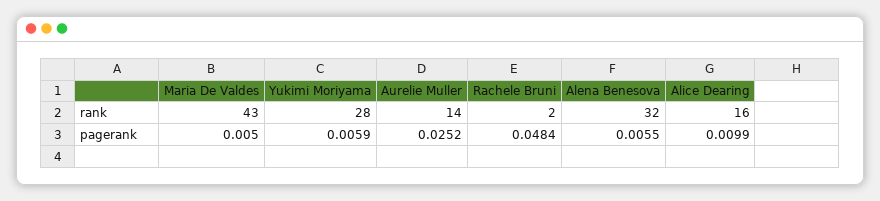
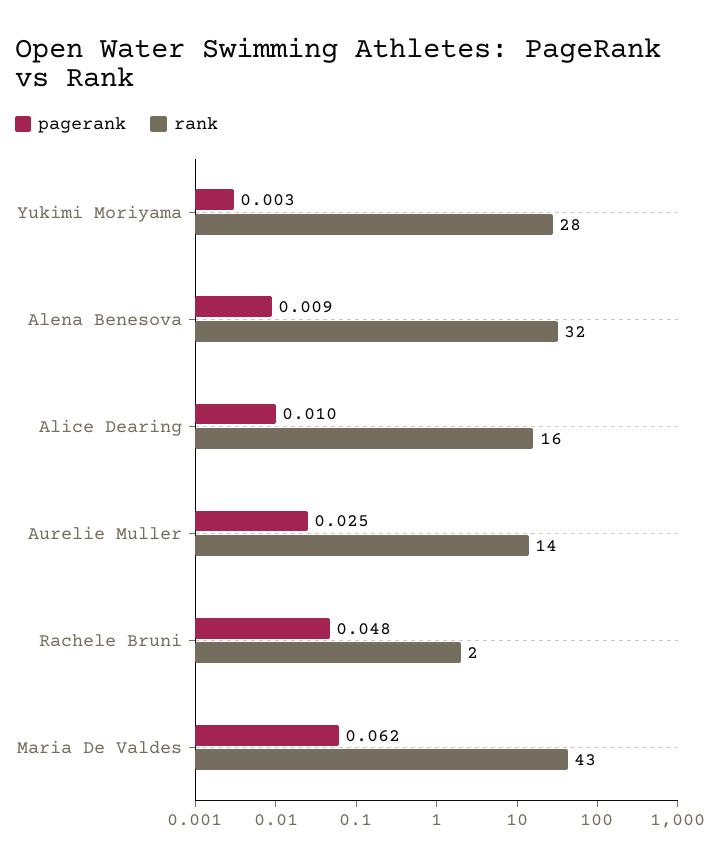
pagerank, Maria De Valdes: 0.005 -> 0.062
pagerank, Yukimi Moriyama: 0.0059 -> 0.003
pagerank, Alena Benesova: 0.0055 -> 0.009

